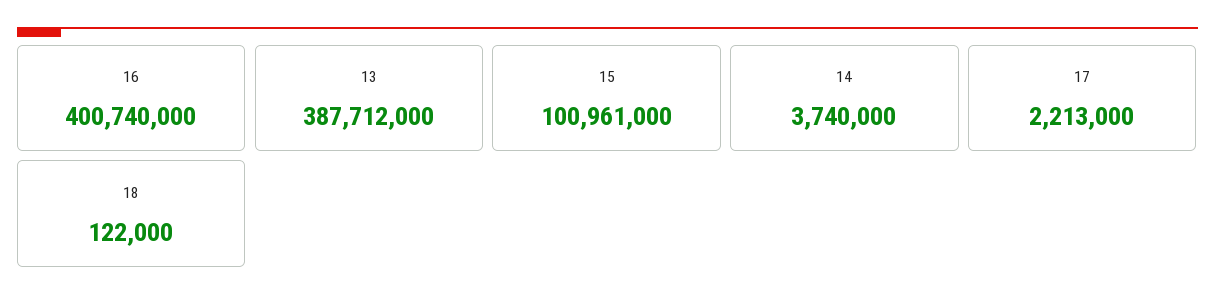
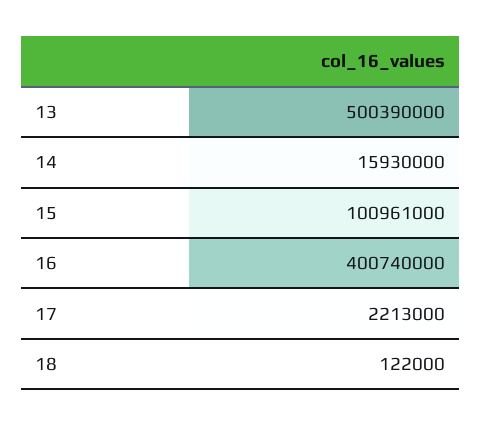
13: 387712000 -> 500390000
14: 3740000 -> 15930000

